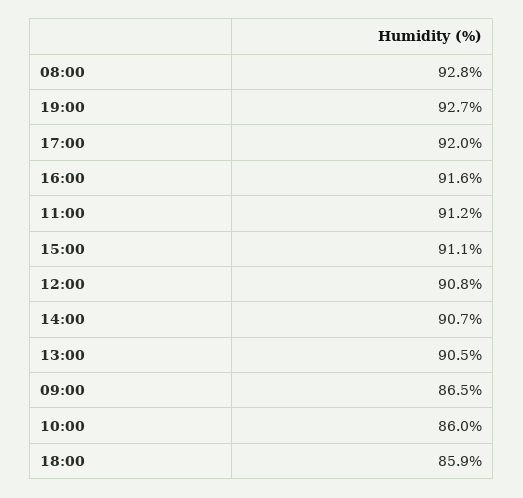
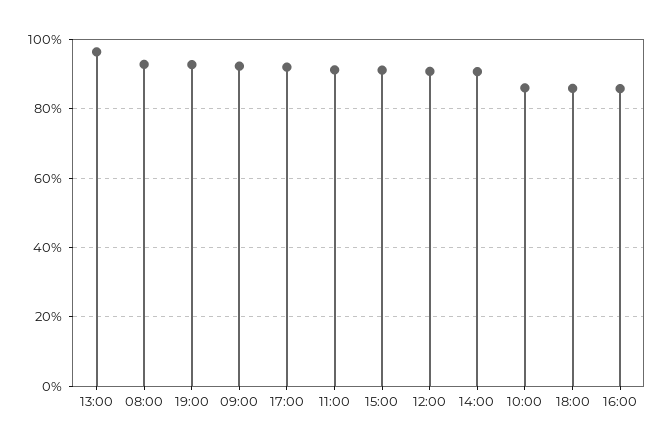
16:00: 91.6 -> 86
13:00: 90.5 -> 96
09:00: 86.5 -> 92

